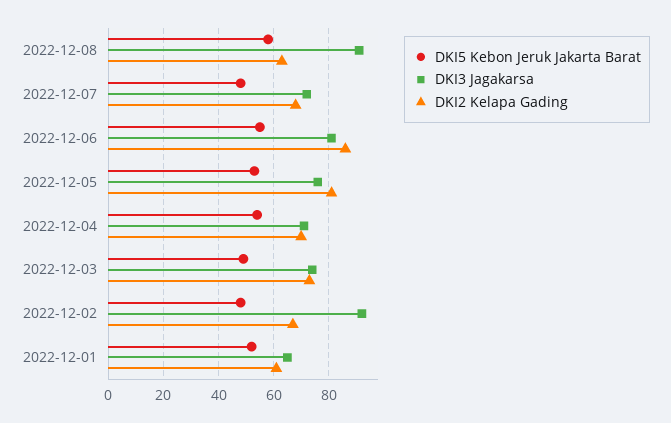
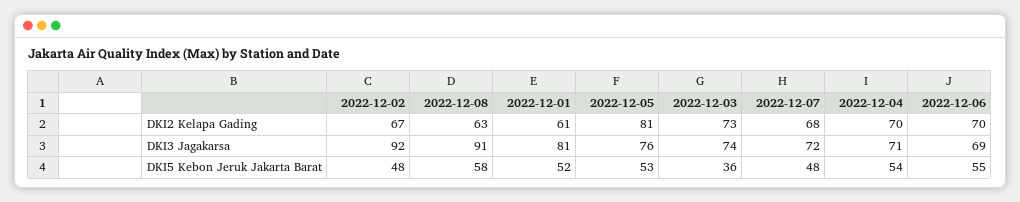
DKI3 Jagakarsa, 2022-12-06: 80 -> 69
DKI2 Kelapa Gading, 2022-12-06: 85 -> 70
DKI5 Kebon Jeruk Jakarta Barat, 2022-12-03: 50 -> 36
DKI3 Jagakarsa, 2022-12-01: 65 -> 81

